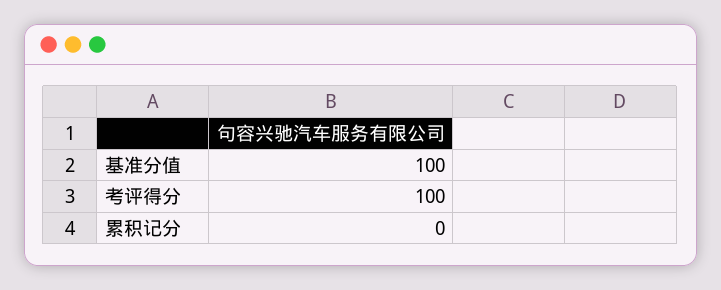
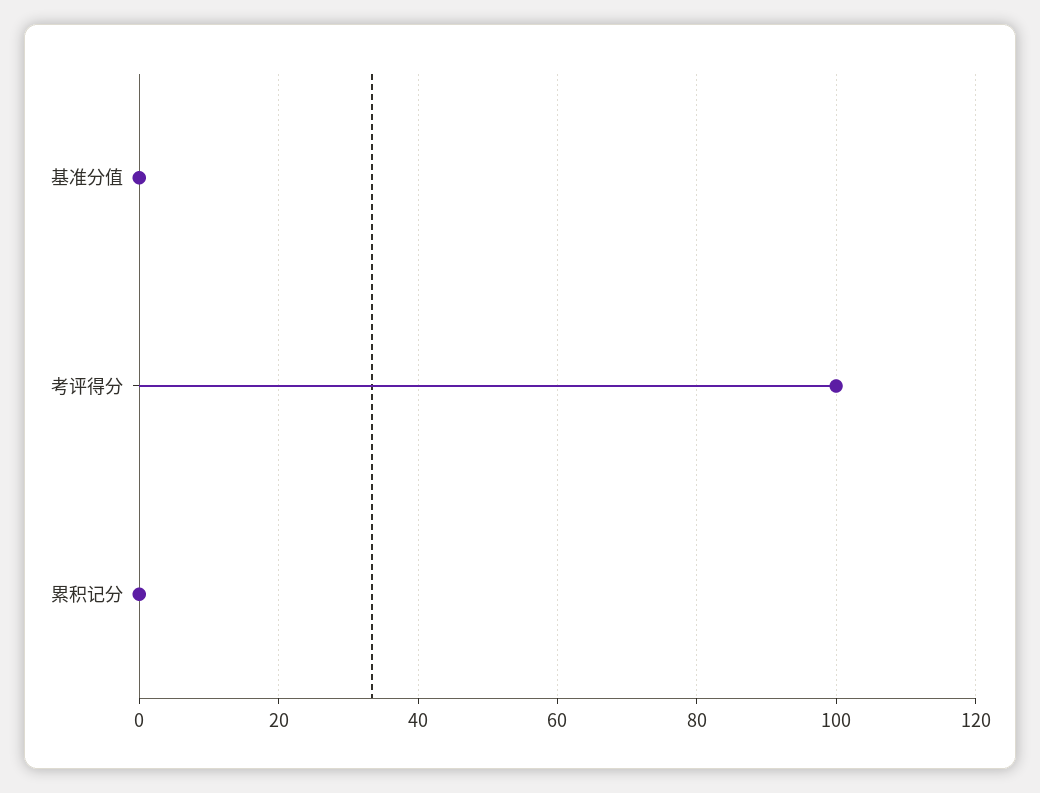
基准分值: 100 -> 0

